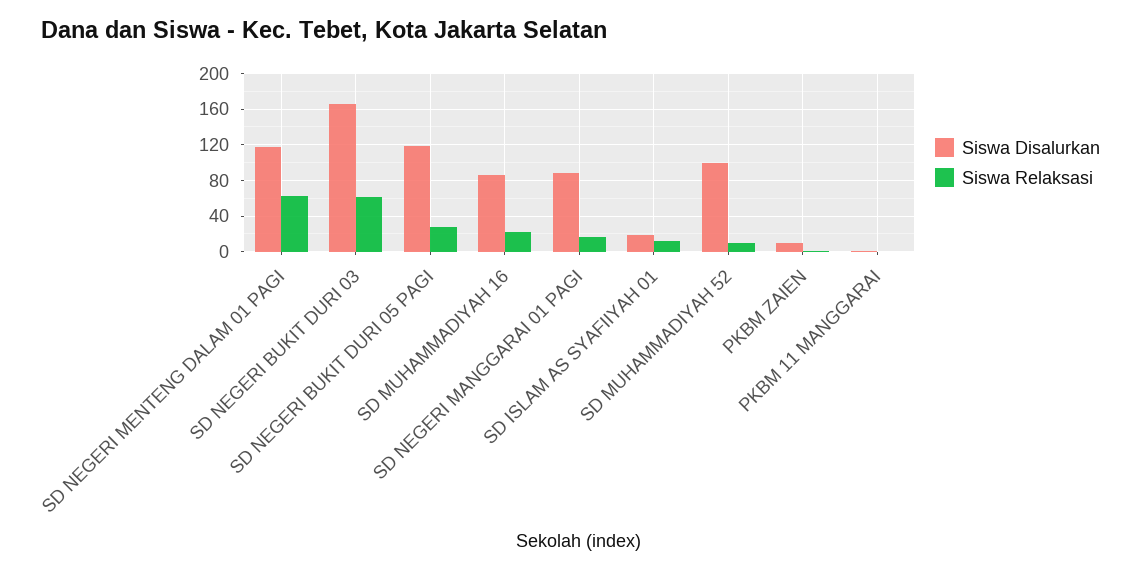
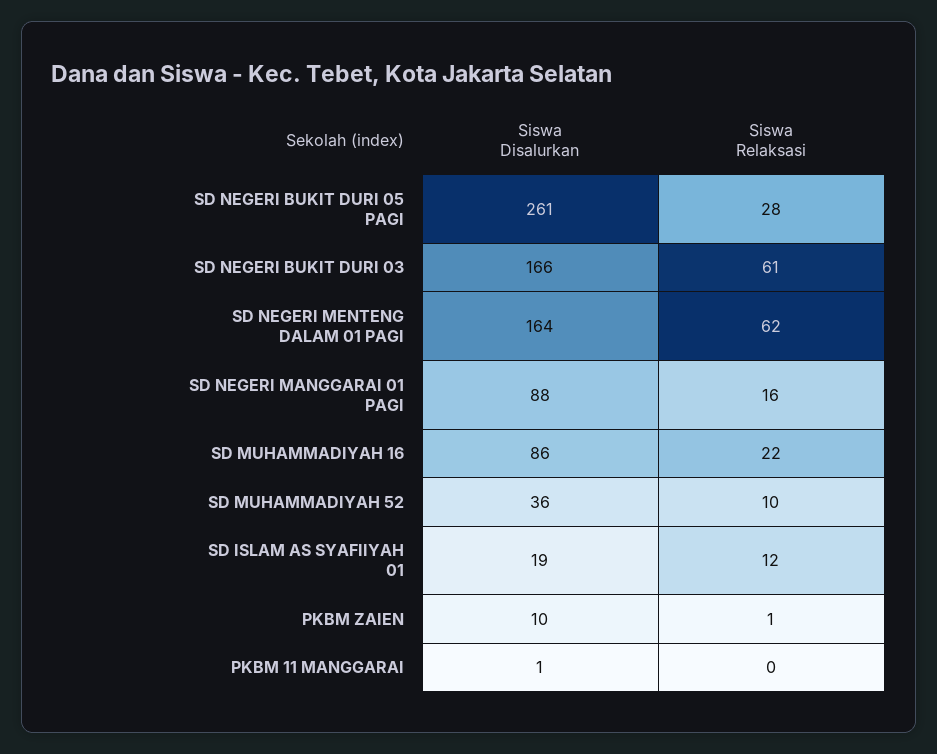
Siswa Disalurkan, SD NEGERI MENTENG DALAM 01 PAGI: 120 -> 164
Siswa Disalurkan, SD NEGERI BUKIT DURI 05 PAGI: 120 -> 261
Siswa Disalurkan, SD MUHAMMADIYAH 52: 100 -> 36

